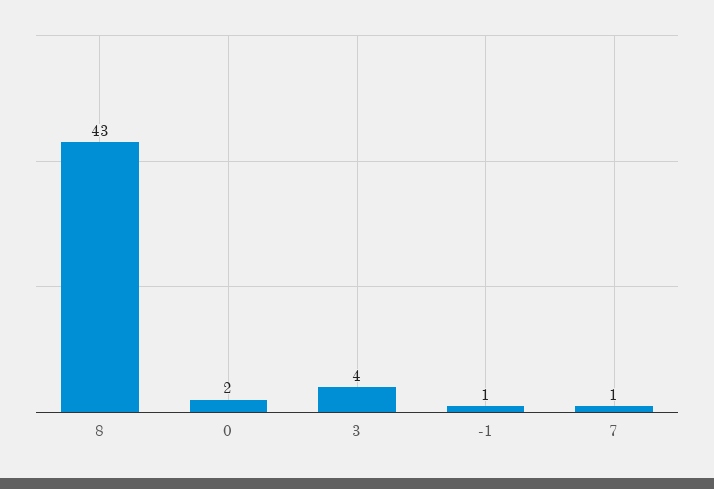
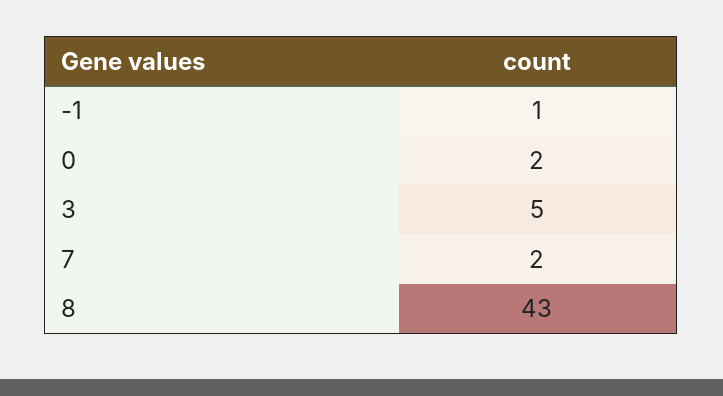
3: 4 -> 5
7: 1 -> 2

